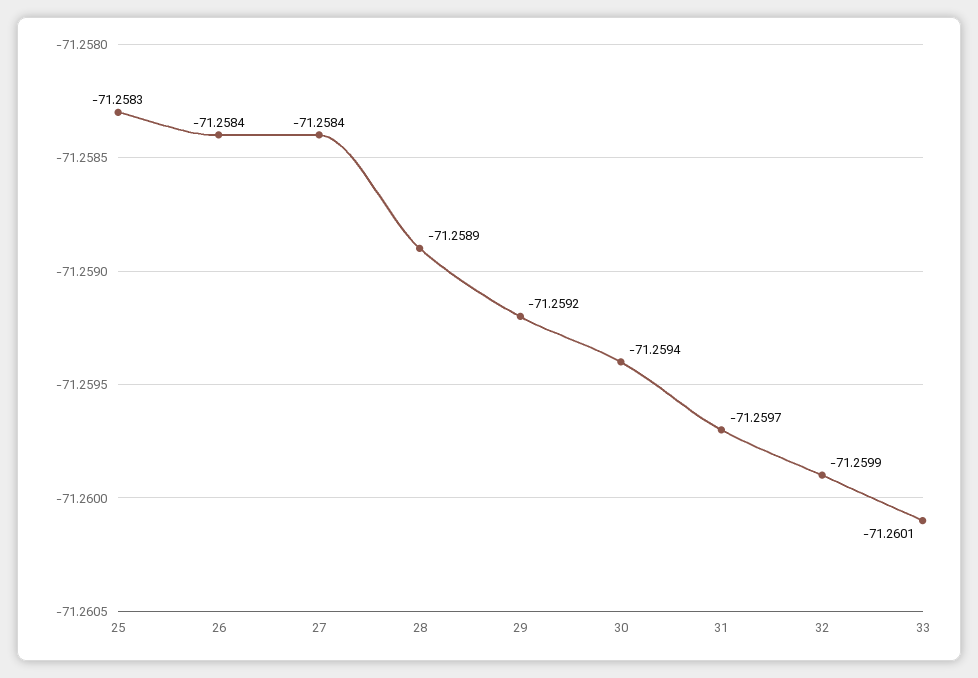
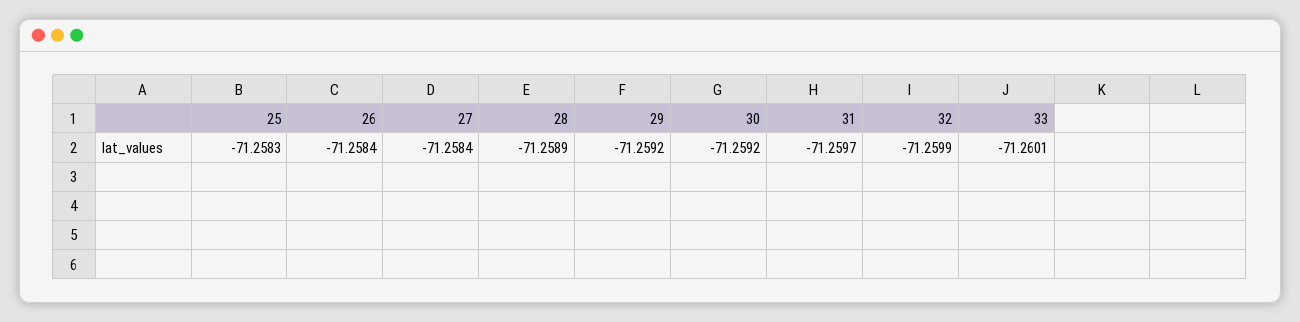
30: -71.2594 -> -71.2592

